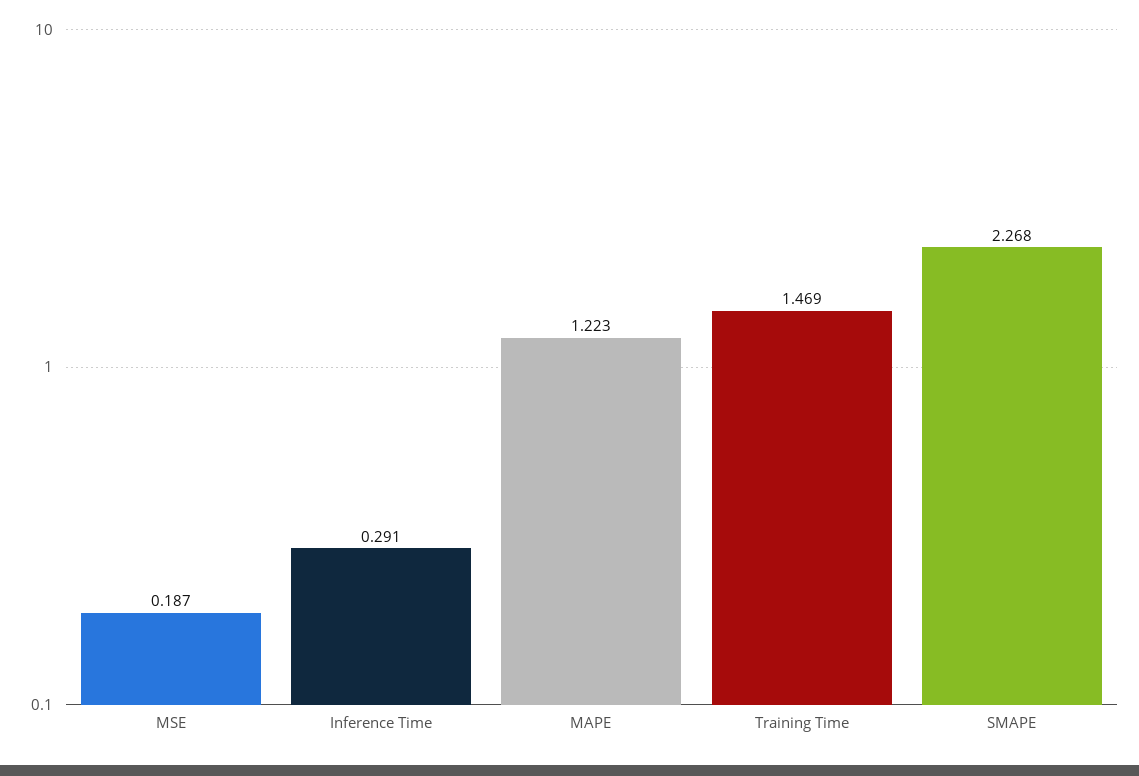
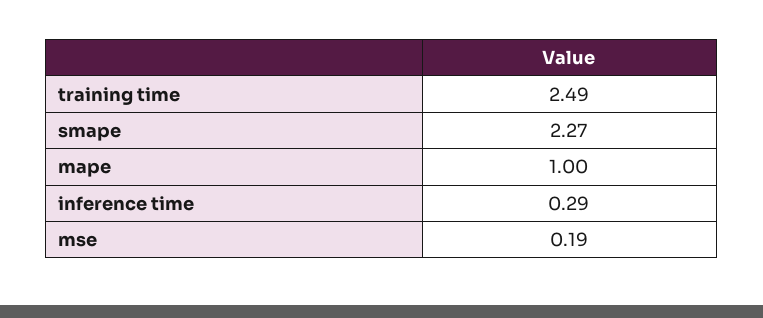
MAPE: 1.223 -> 1
Training Time: 1.469 -> 2.49

